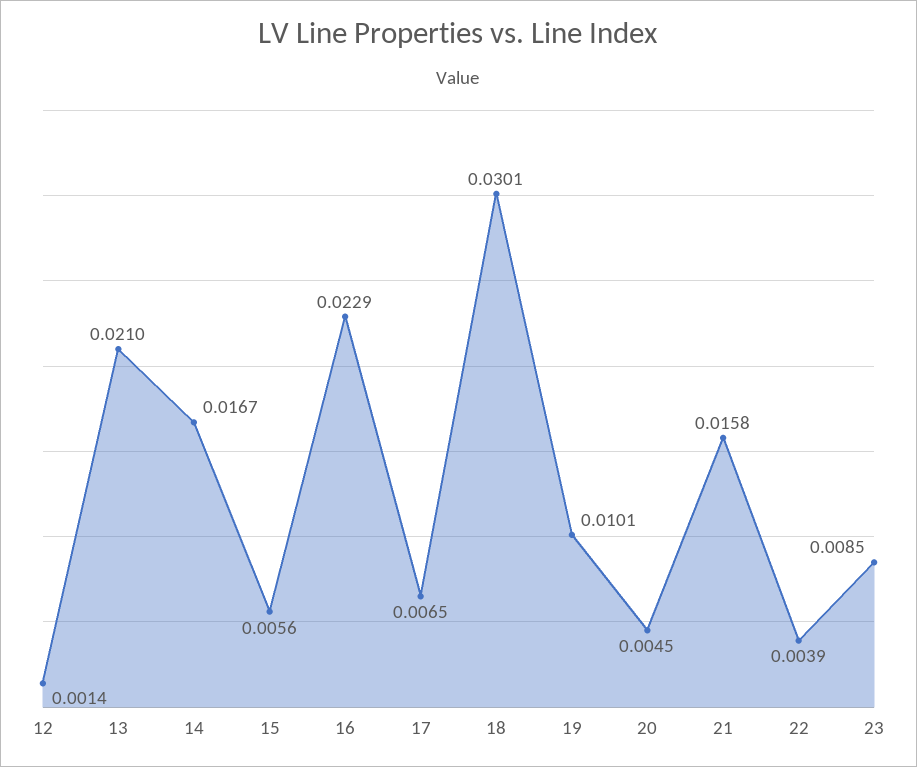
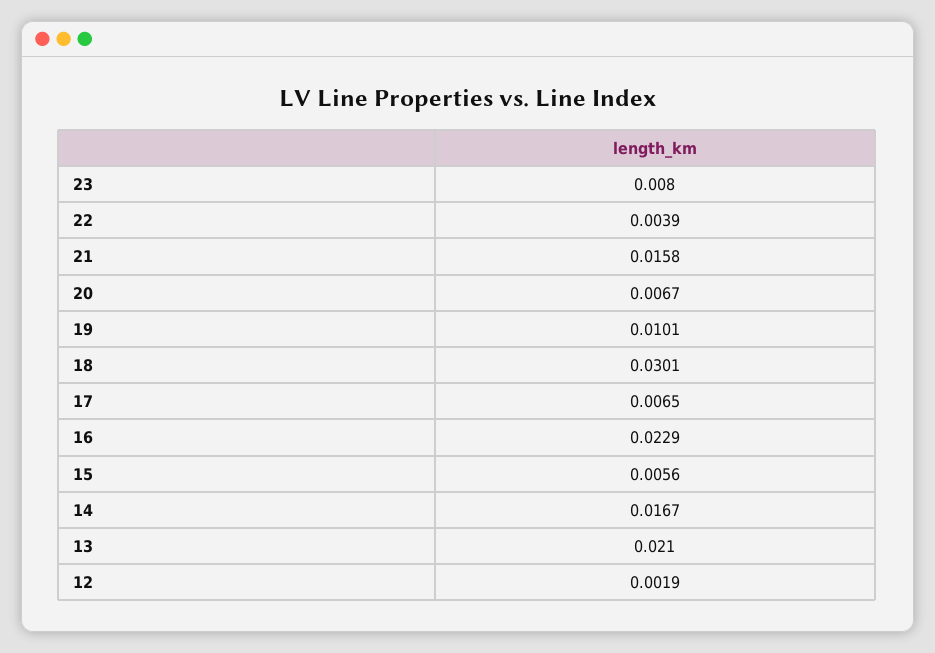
12: 0.0014 -> 0.0019
20: 0.0045 -> 0.0067
23: 0.0085 -> 0.008

